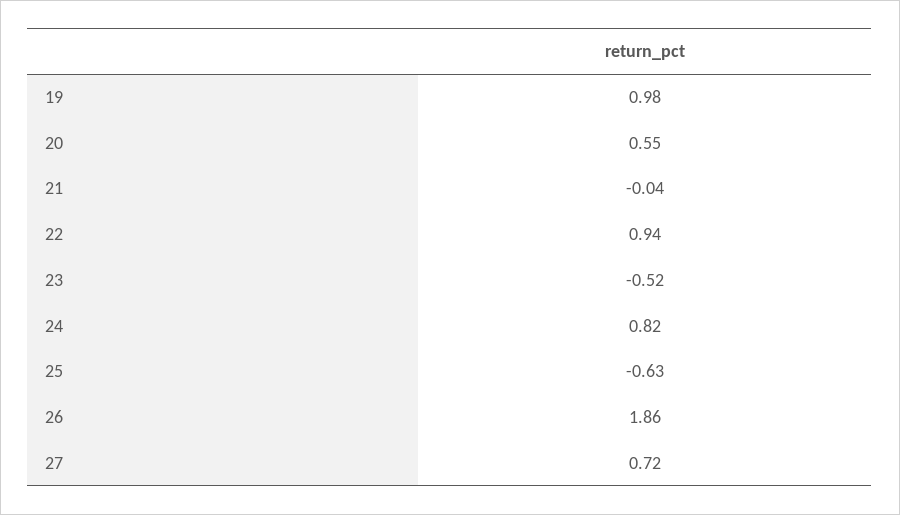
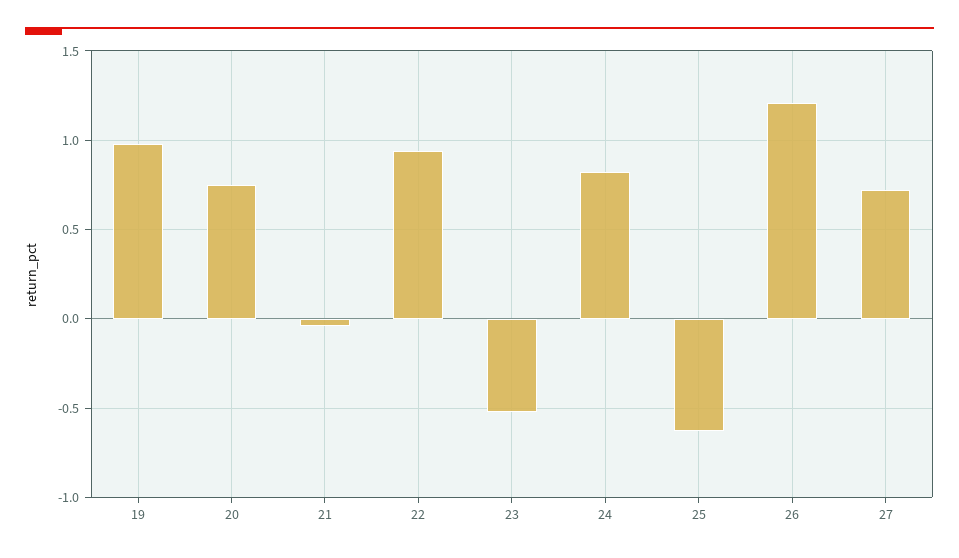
20: 0.55 -> 0.75
26: 1.86 -> 1.2

